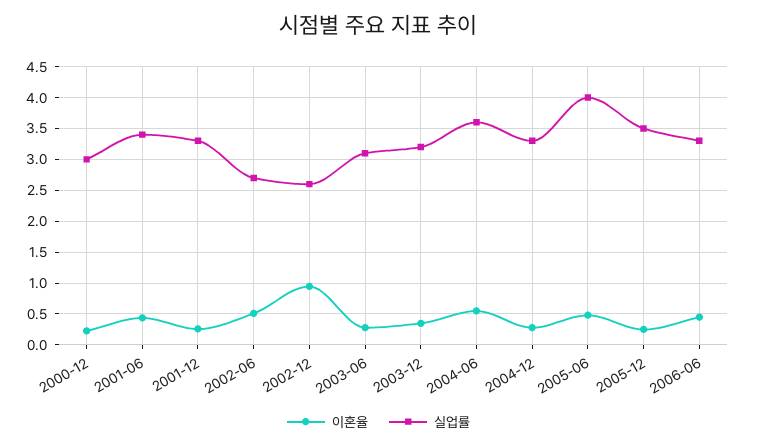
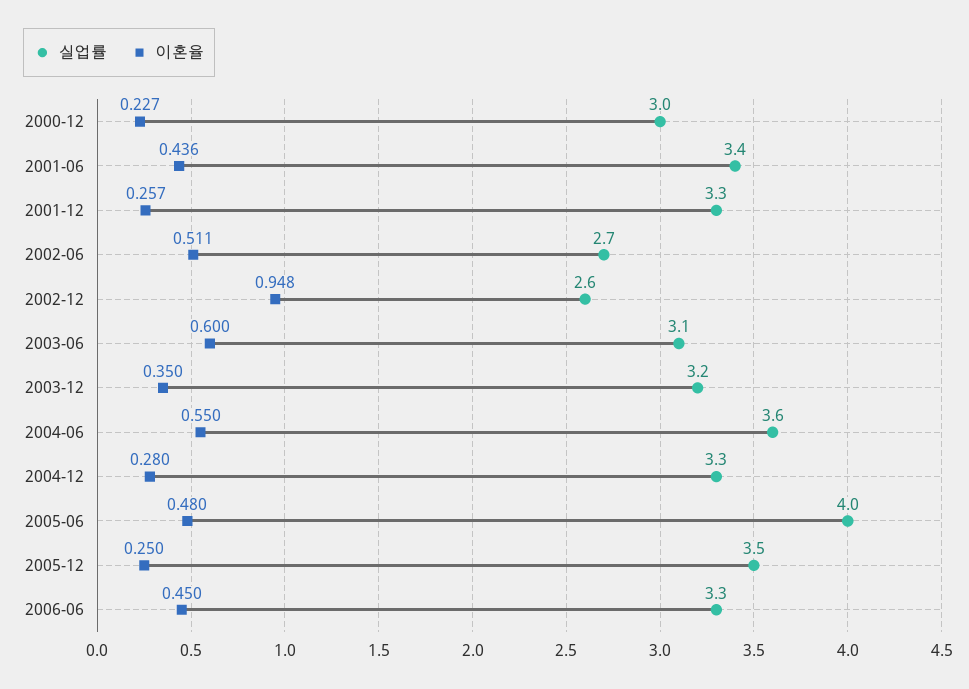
이혼율, 2003-06: 0.3 -> 0.6

